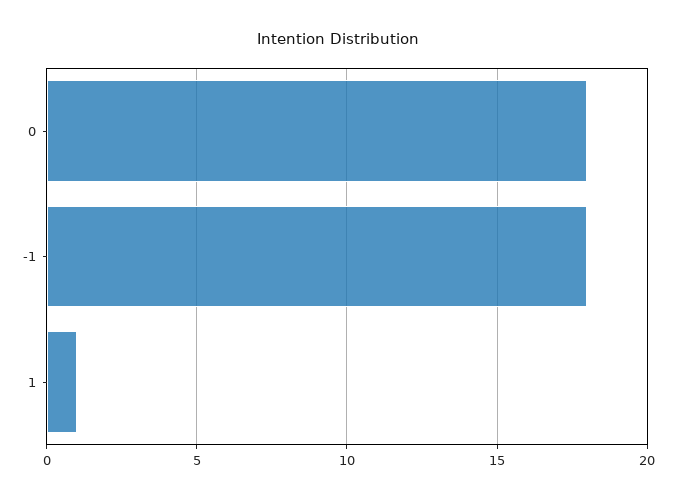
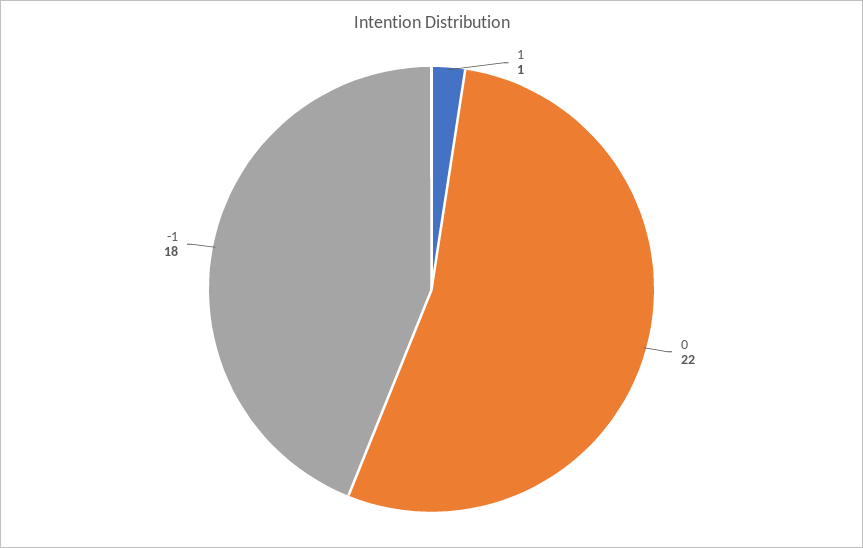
0: 18 -> 22

